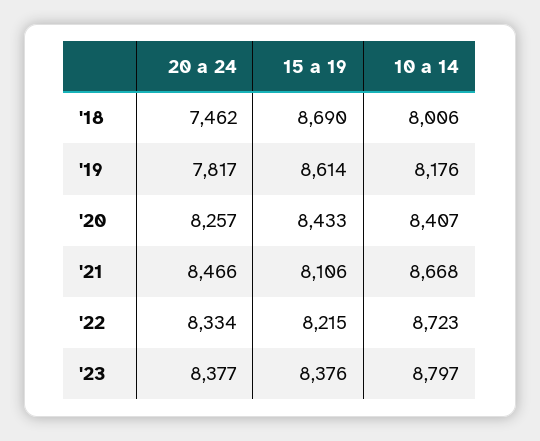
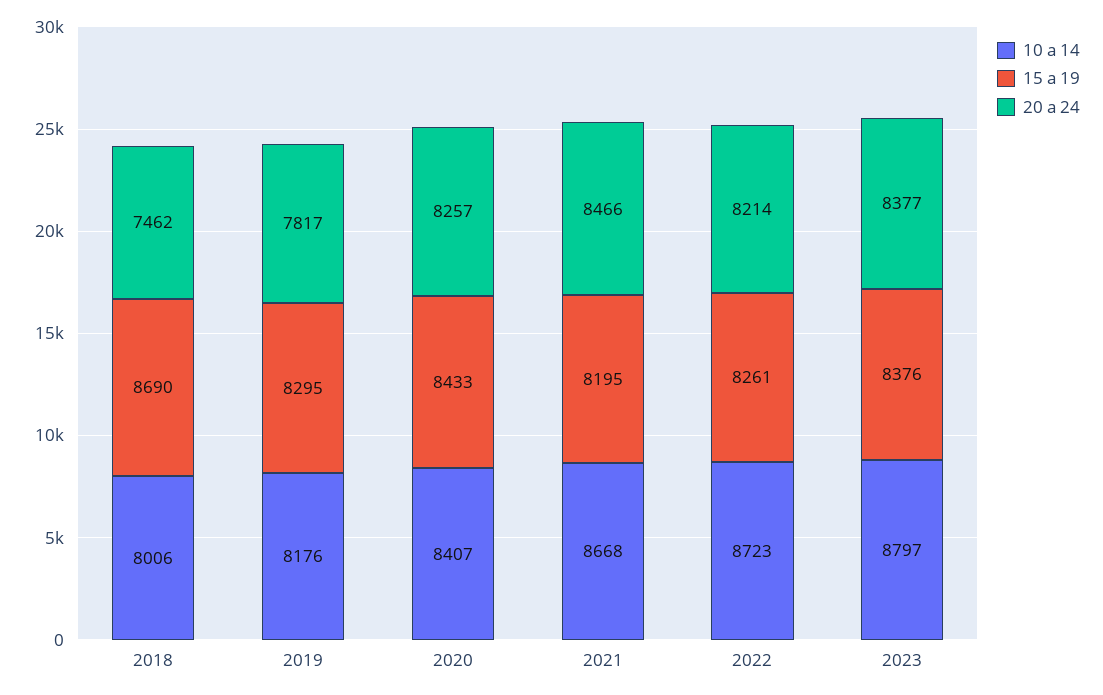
15 a 19, '19: 8614 -> 8295
15 a 19, '21: 8106 -> 8195
20 a 24, '22: 8334 -> 8214
15 a 19, '22: 8215 -> 8261

